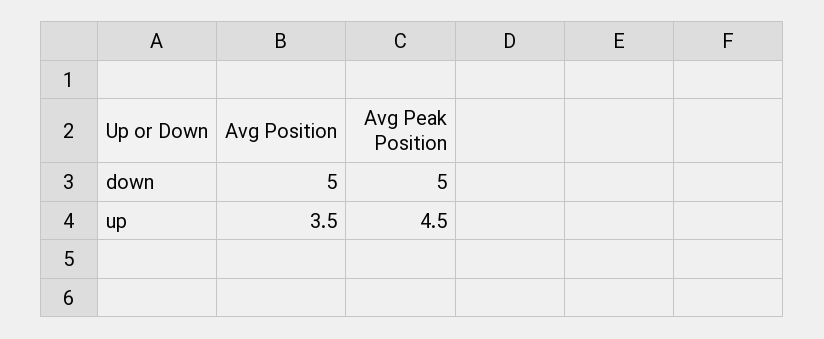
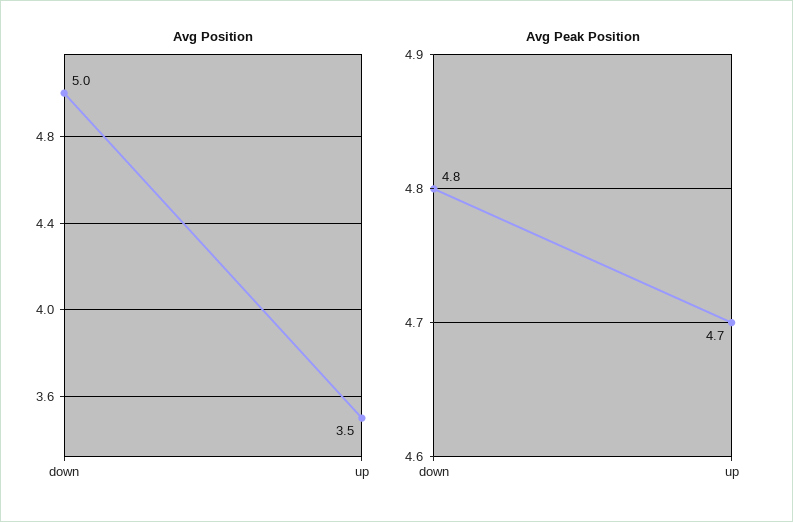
Avg Peak Position, down: 5 -> 4.8
Avg Peak Position, up: 4.5 -> 4.7

